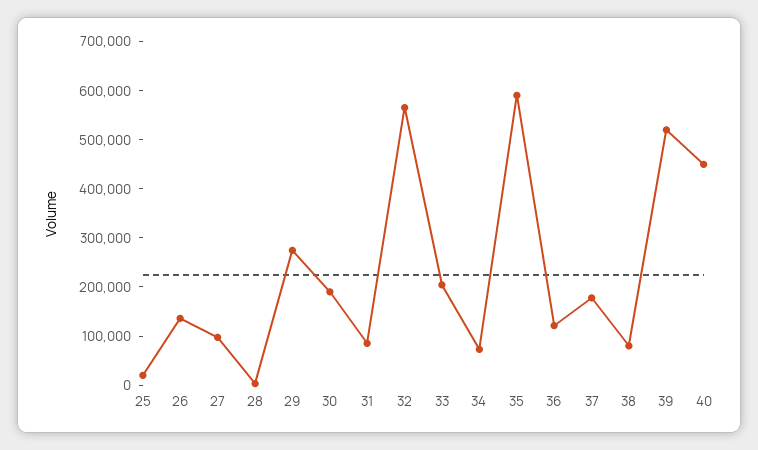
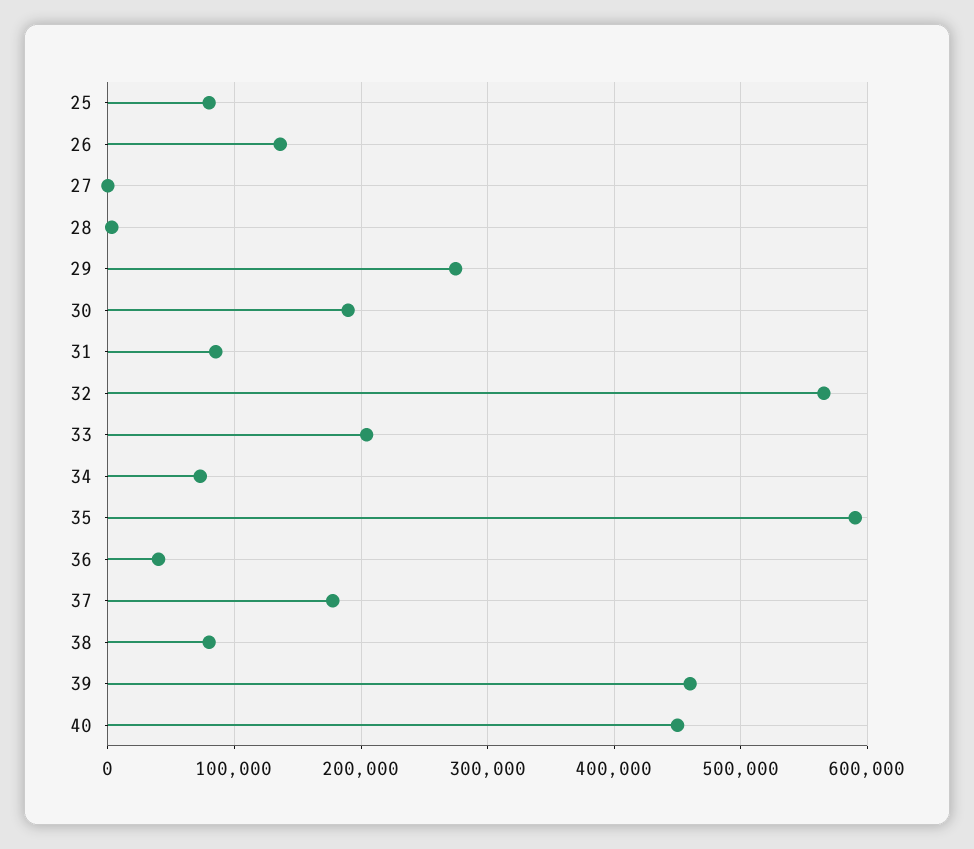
25: 20000 -> 80000
27: 100000 -> 0
36: 120000 -> 40000
39: 520000 -> 460000

